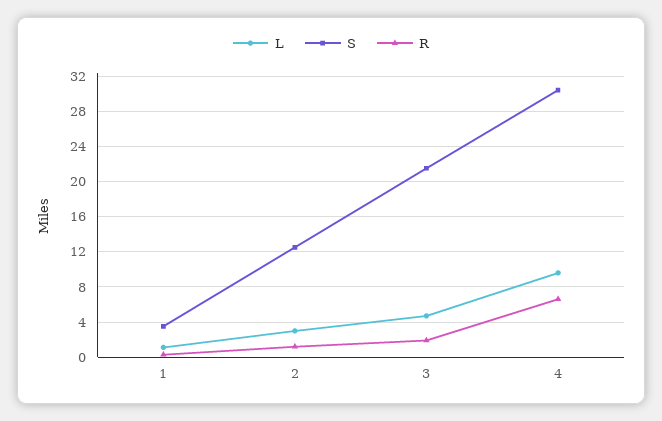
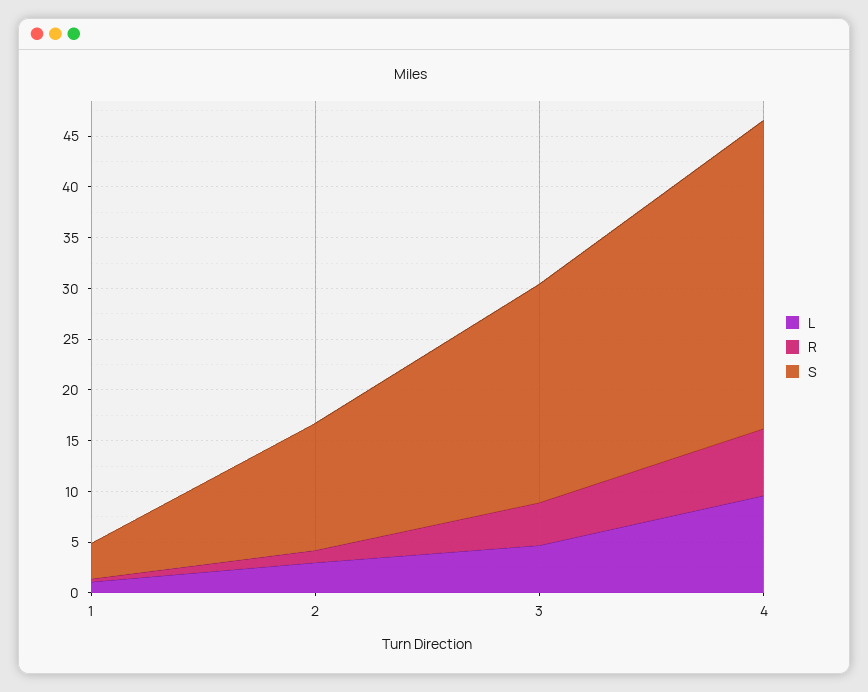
R, 3: 2 -> 4

